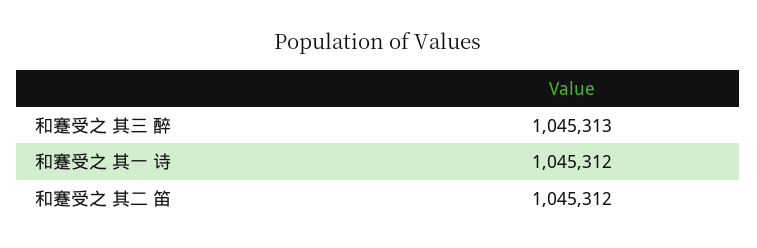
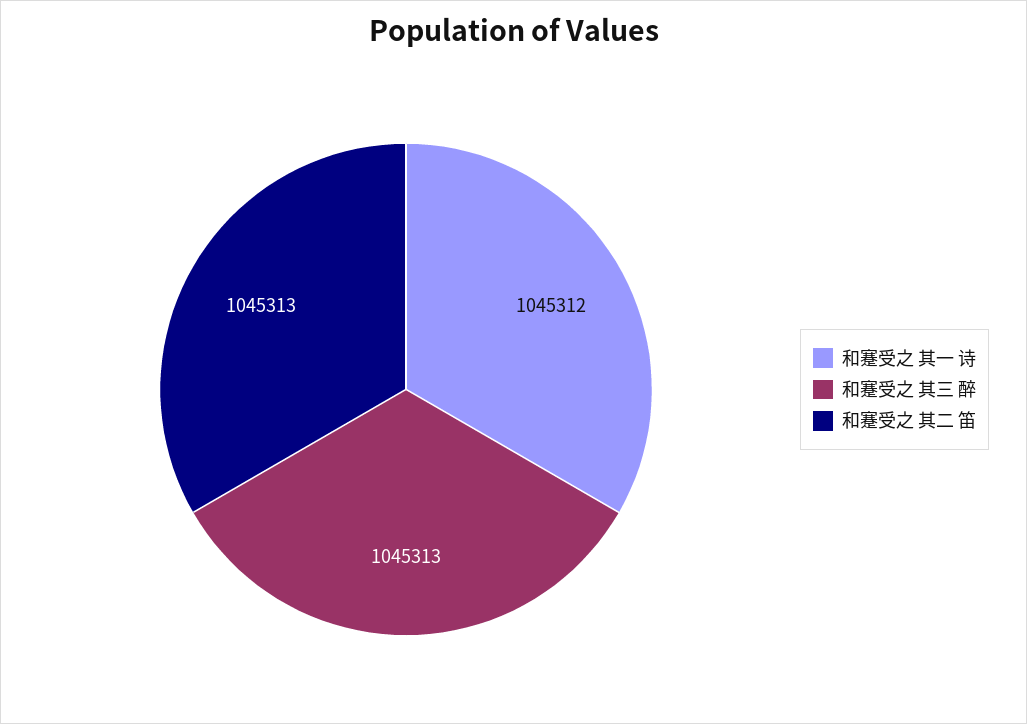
和蹇受之 其二 笛: 1045312 -> 1045313

